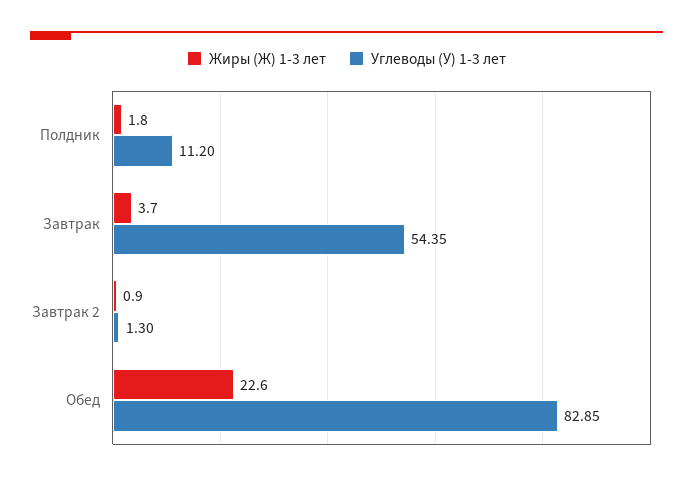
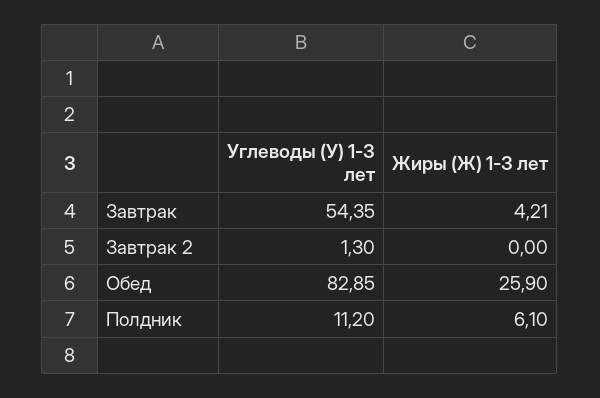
Жиры (Ж) 1-3 лет, Полдник: 1.8 -> 6.1
Жиры (Ж) 1-3 лет, Завтрак: 3.7 -> 4.21
Жиры (Ж) 1-3 лет, Завтрак 2: 0.9 -> 0
Жиры (Ж) 1-3 лет, Обед: 22.6 -> 25.9

